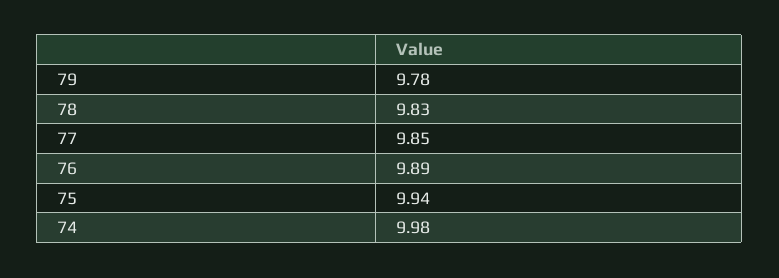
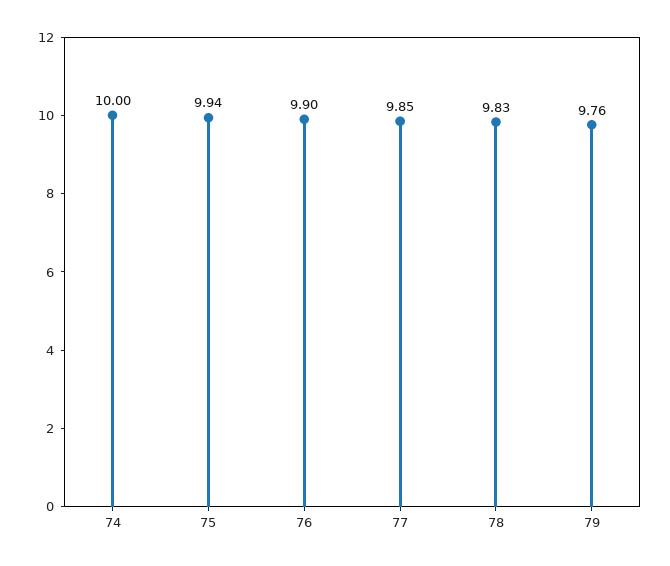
79: 9.78 -> 9.76
76: 9.89 -> 9.9
74: 9.98 -> 10

